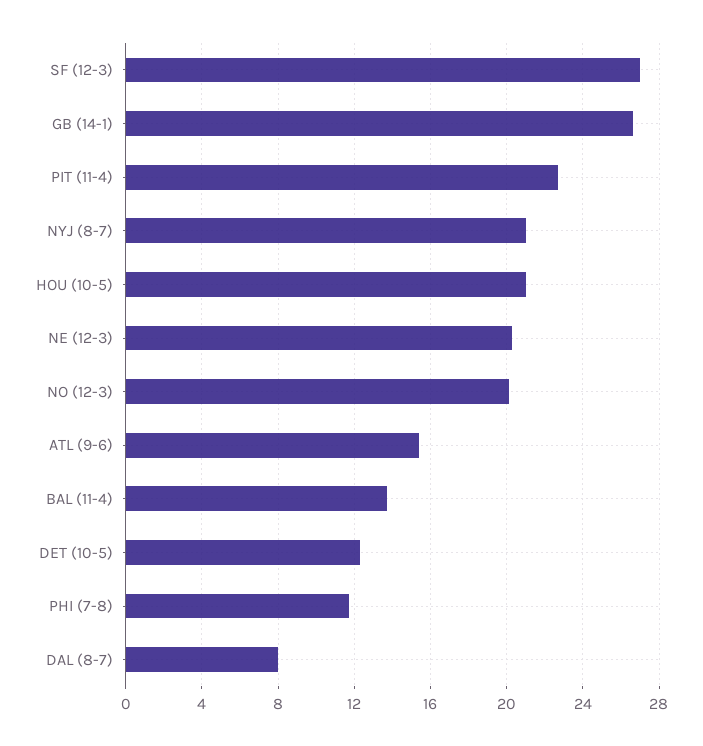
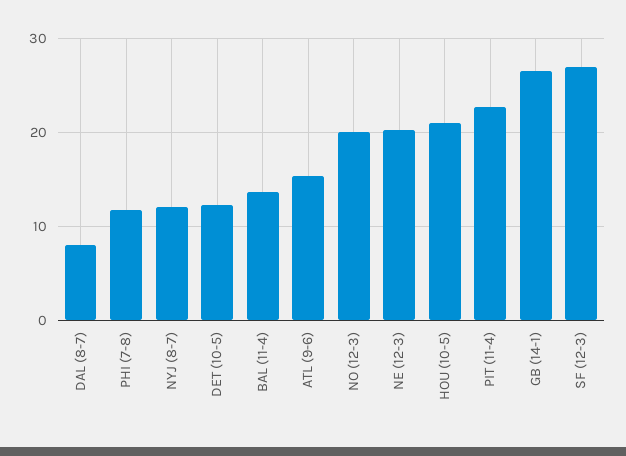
NYJ (8-7): 21 -> 12

